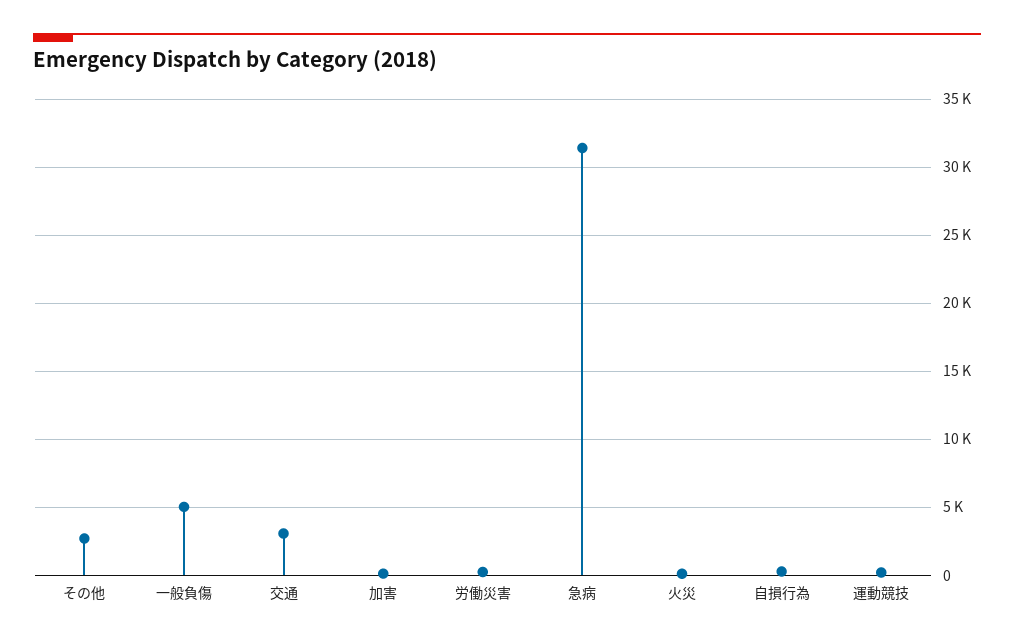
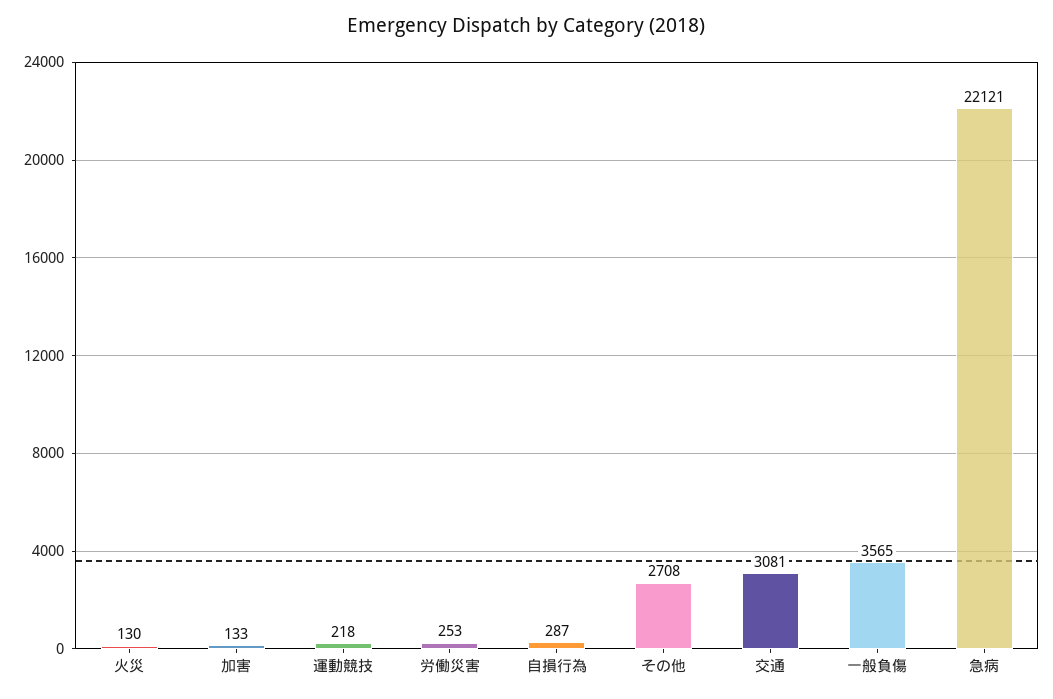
一般負傷: 5000 -> 3565
急病: 31500 -> 22121

